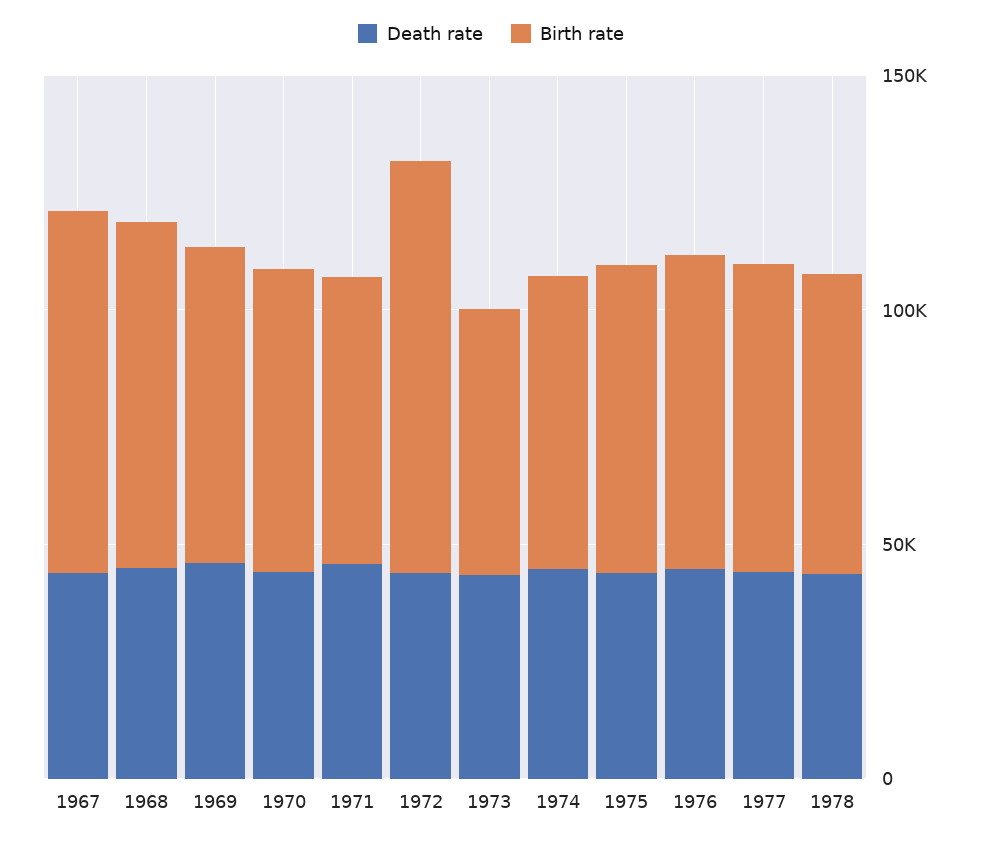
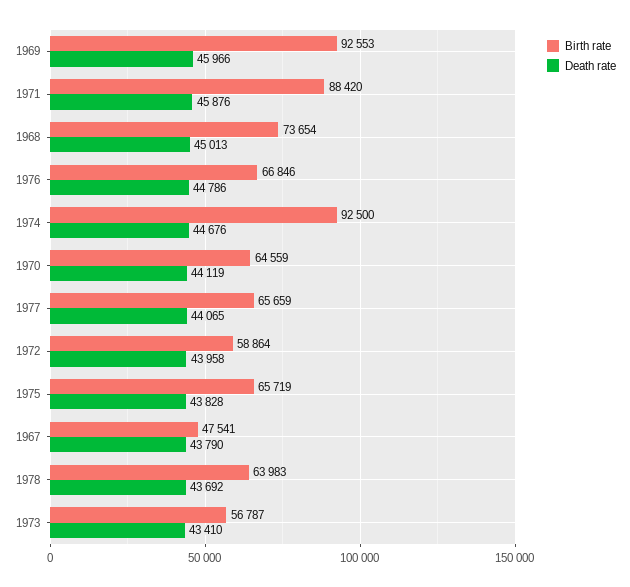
Birth rate, 1967: 80000 -> 47541
Birth rate, 1969: 70000 -> 92553
Birth rate, 1971: 60000 -> 88420
Birth rate, 1972: 90000 -> 58864
Birth rate, 1974: 60000 -> 92500

